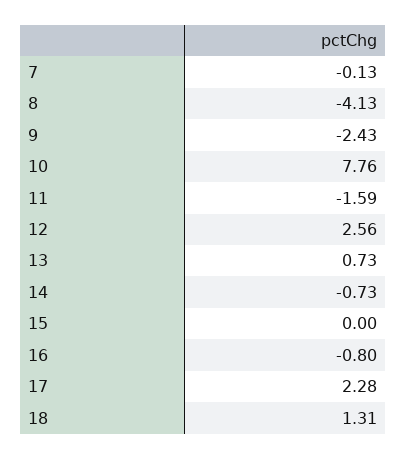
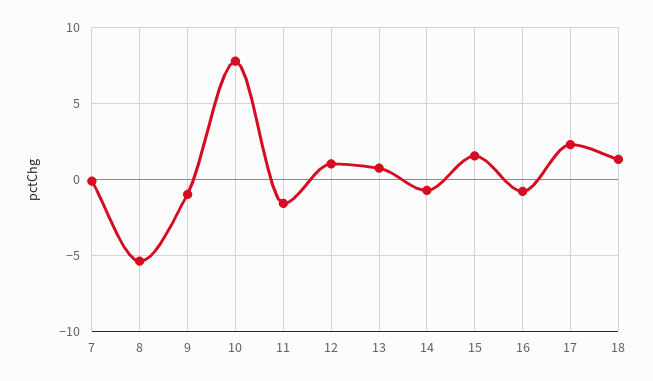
8: -4.13 -> -5.5
9: -2.43 -> -1
12: 2.56 -> 1
15: 0 -> 1.5

